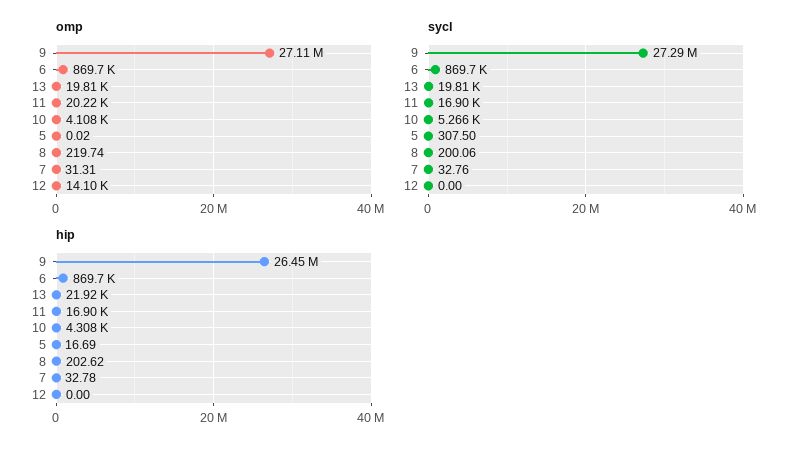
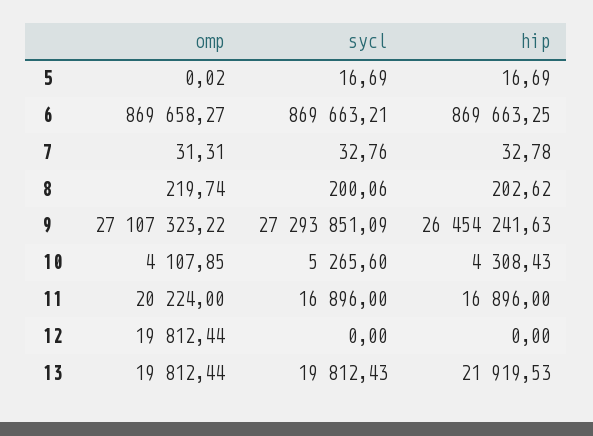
omp, 12: 14100 -> 19812.44
sycl, 5: 307.5 -> 16.69

